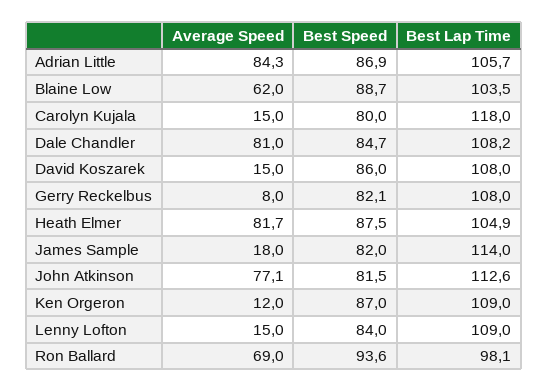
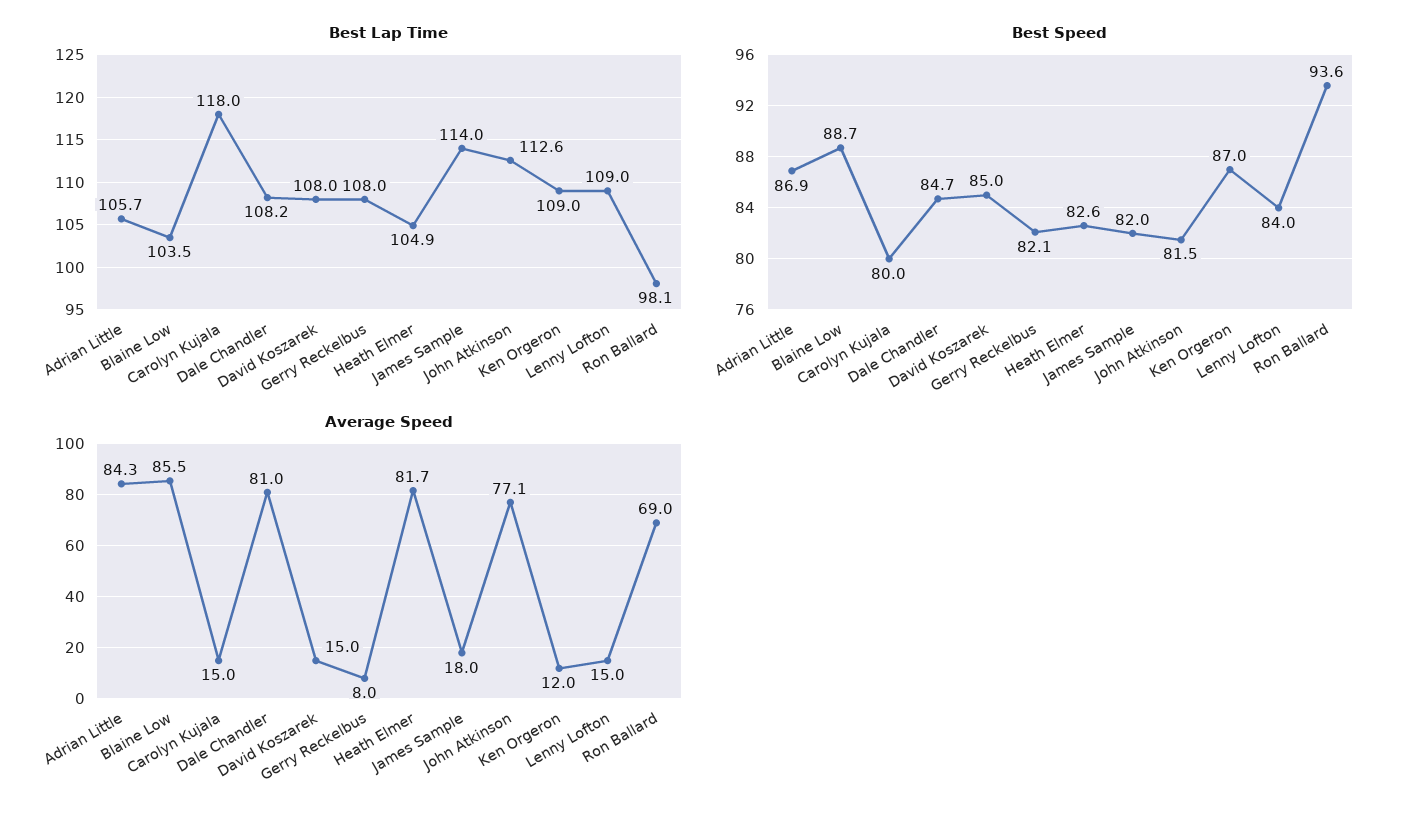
Average Speed, Blaine Low: 62 -> 85.5
Best Speed, David Koszarek: 86 -> 85
Best Speed, Heath Elmer: 87.5 -> 82.6

